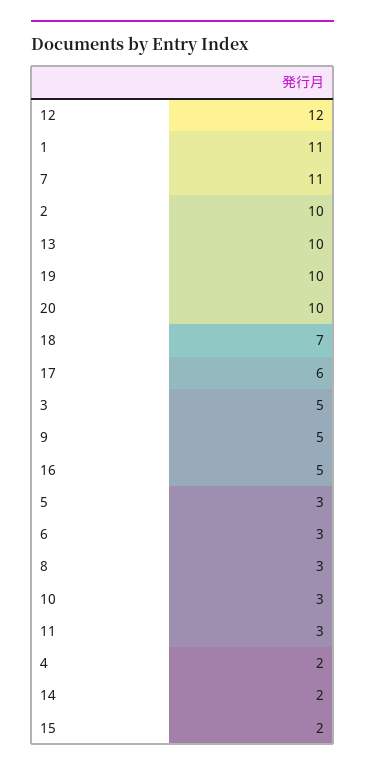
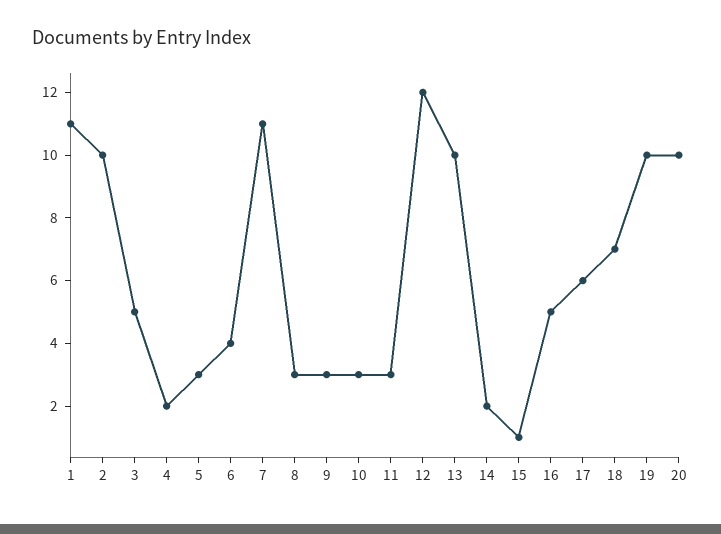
9: 5 -> 3
6: 3 -> 4
15: 2 -> 1

